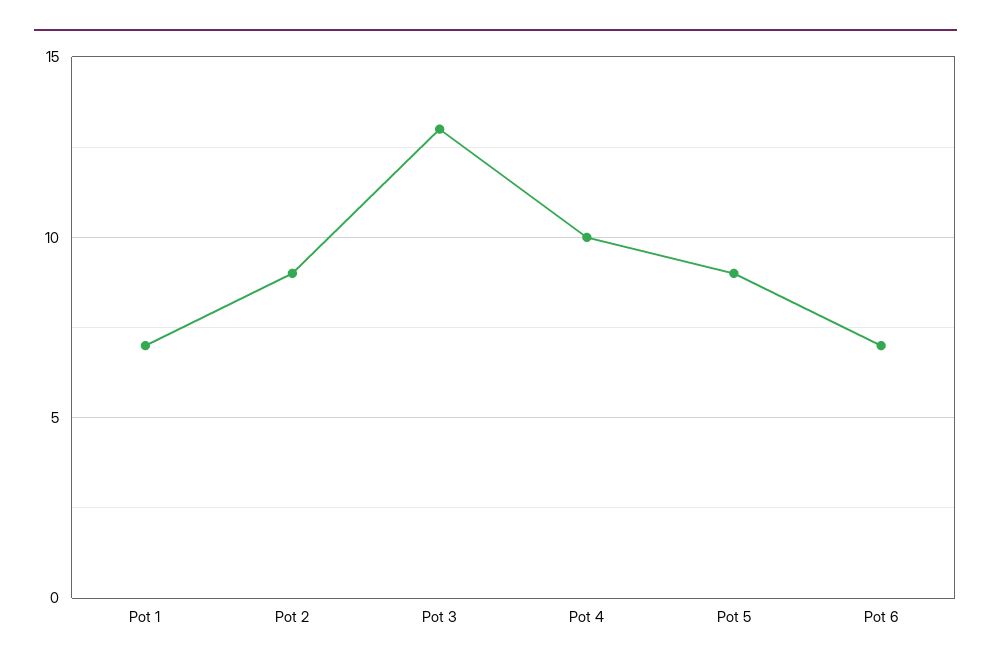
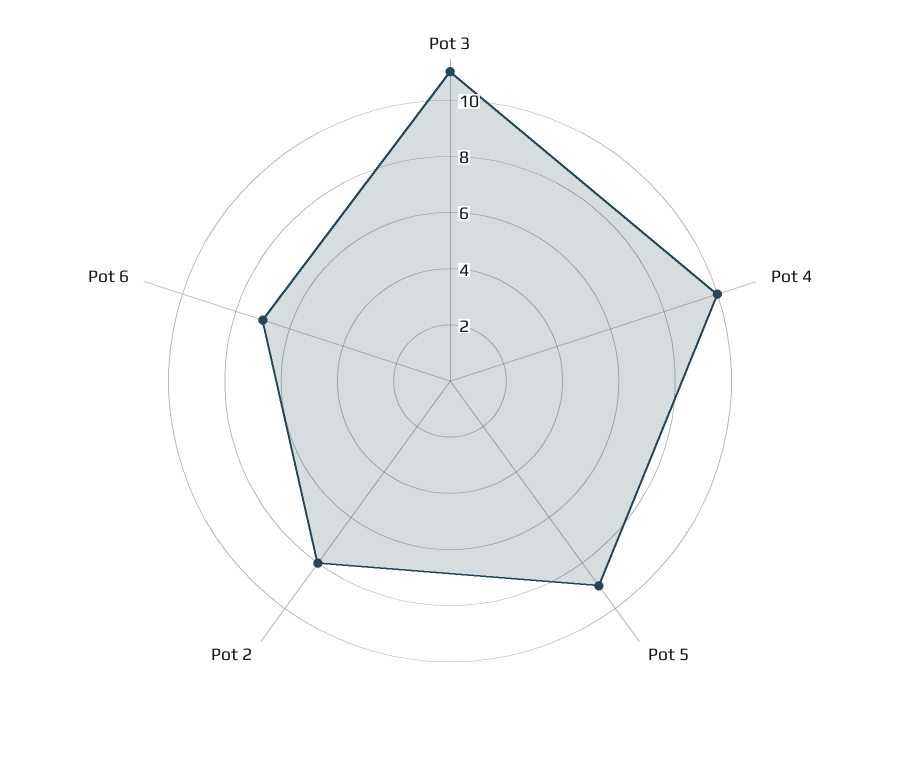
Pot 1: 7 -> none
Pot 2: 9 -> 8
Pot 3: 13 -> 11

